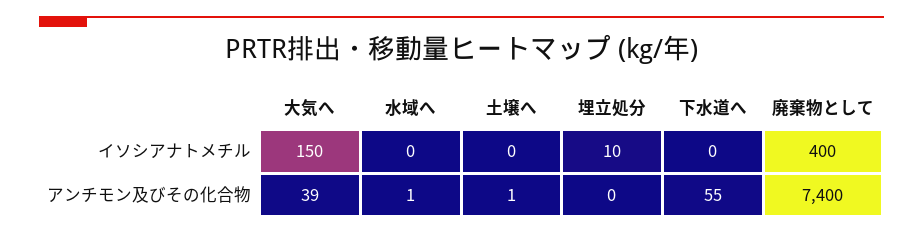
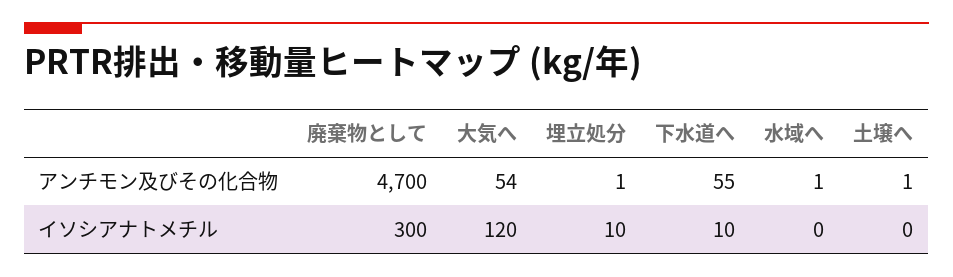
大気へ, イソシアナトメチル: 150 -> 120
下水道へ, イソシアナトメチル: 0 -> 10
廃棄物として, イソシアナトメチル: 400 -> 300
大気へ, アンチモン及びその化合物: 39 -> 54
埋立処分, アンチモン及びその化合物: 0 -> 1
廃棄物として, アンチモン及びその化合物: 7400 -> 4700

